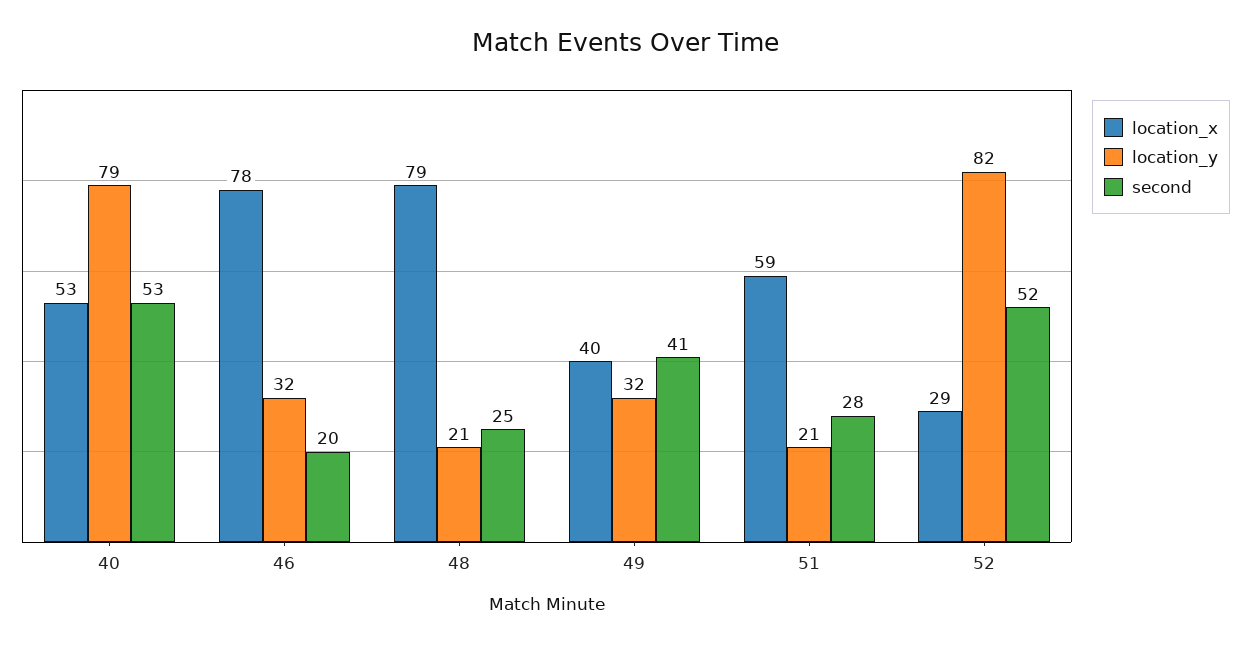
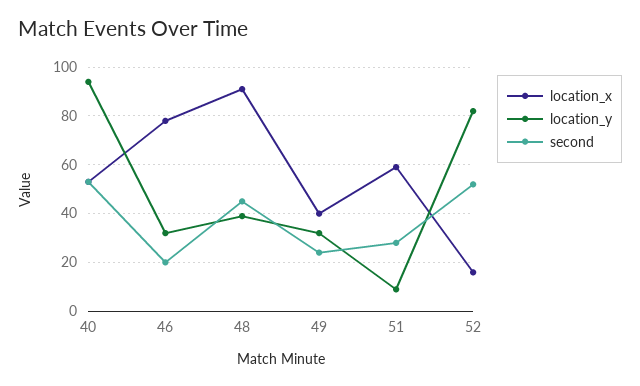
location_y, 40: 79 -> 95
location_x, 48: 79 -> 90
location_y, 48: 21 -> 40
second, 48: 25 -> 45
second, 49: 41 -> 25
location_y, 51: 21 -> 10
location_x, 52: 29 -> 15

